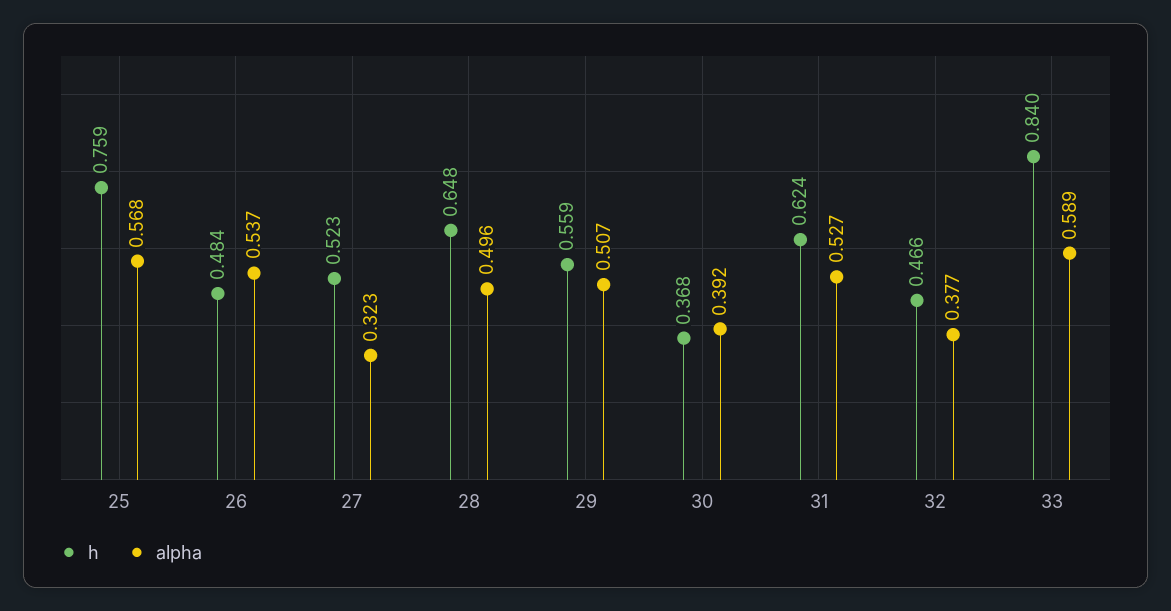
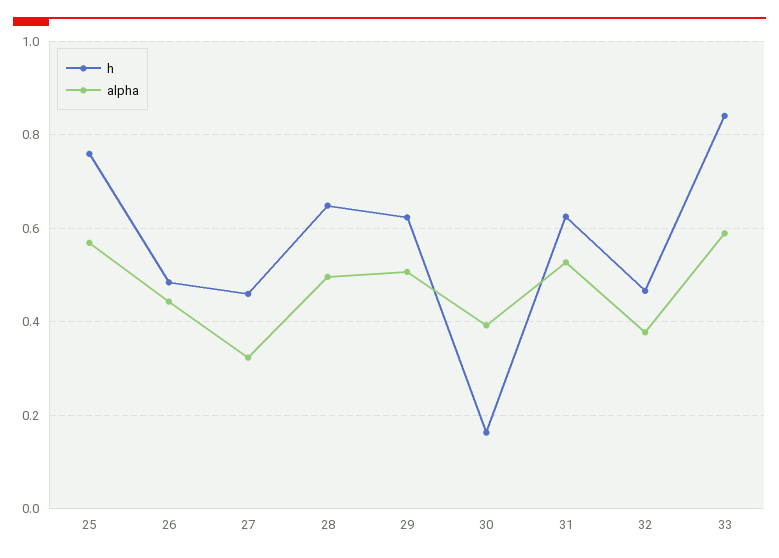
alpha, 26: 0.537 -> 0.44
h, 27: 0.523 -> 0.46
h, 29: 0.559 -> 0.62
h, 30: 0.368 -> 0.16

